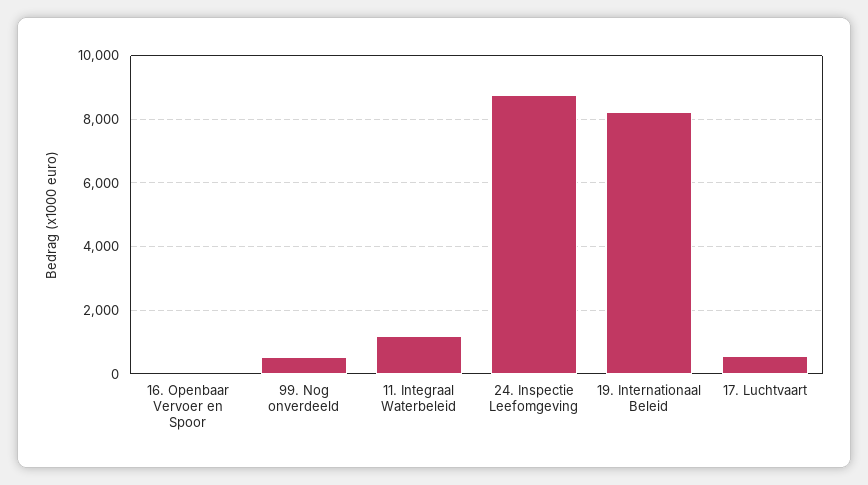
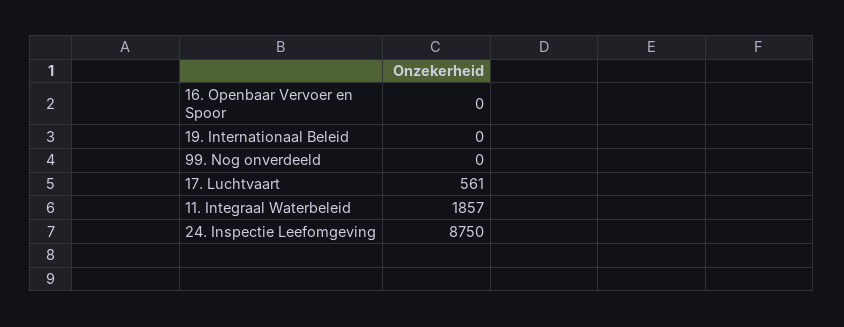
99. Nog onverdeeld: 600 -> 0
11. Integraal Waterbeleid: 1200 -> 1857
19. Internationaal Beleid: 8200 -> 0

